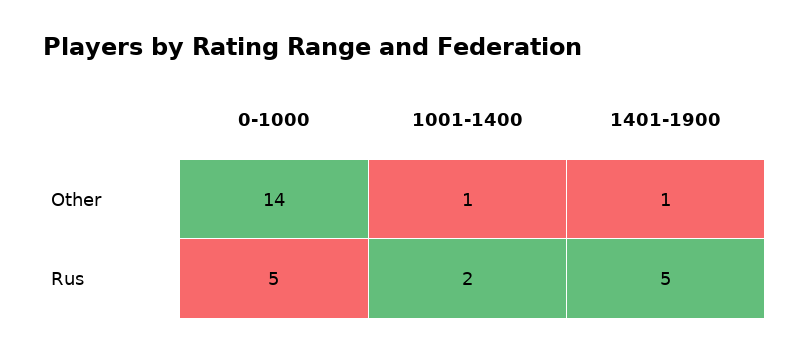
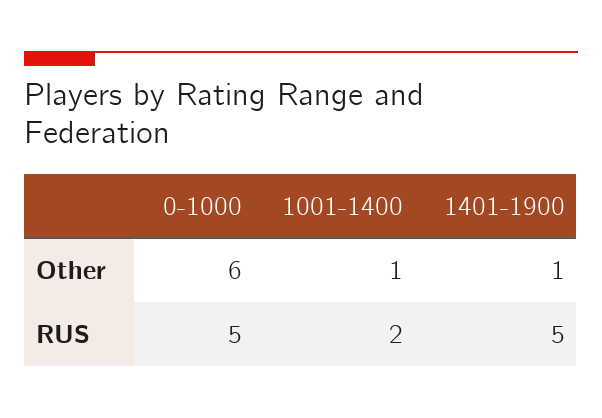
0-1000, Other: 14 -> 6

